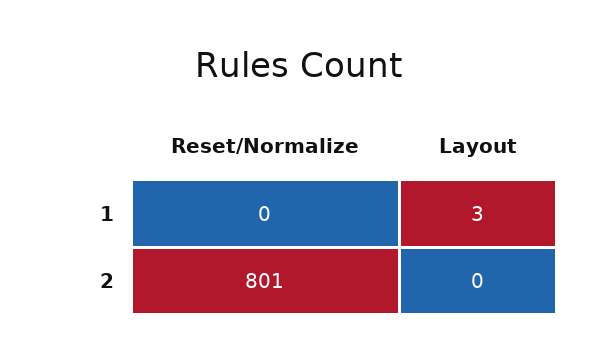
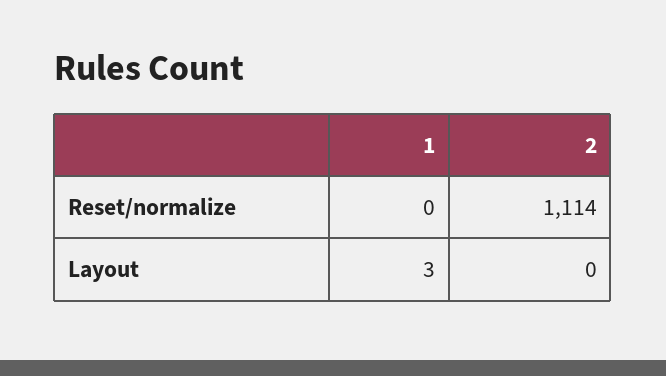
Reset/Normalize, 2: 801 -> 1114

